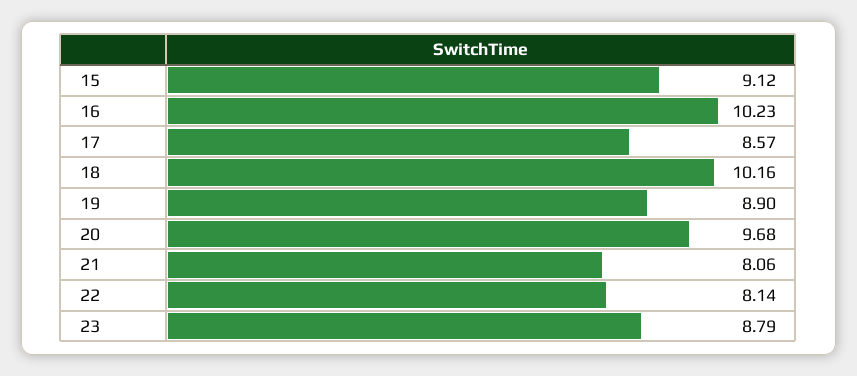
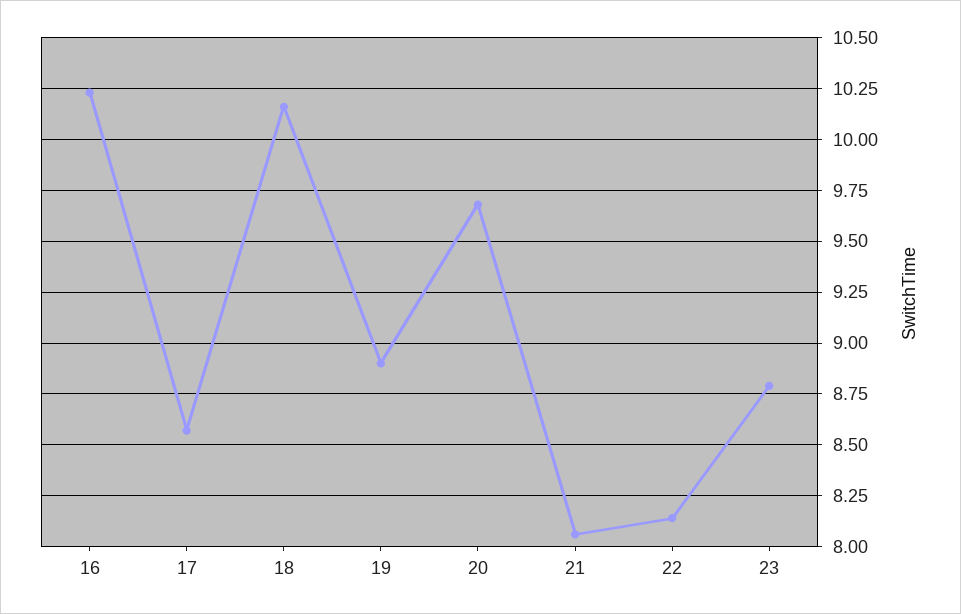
15: 9.12 -> none

